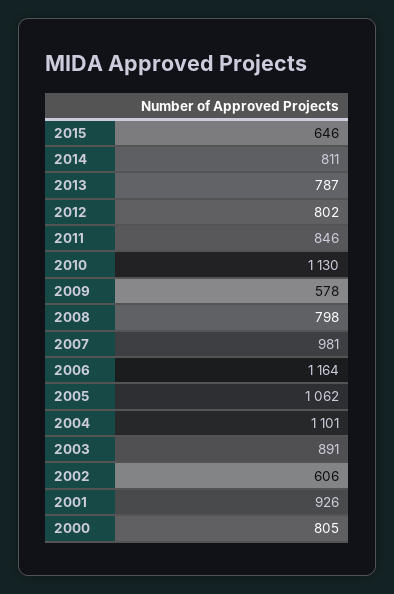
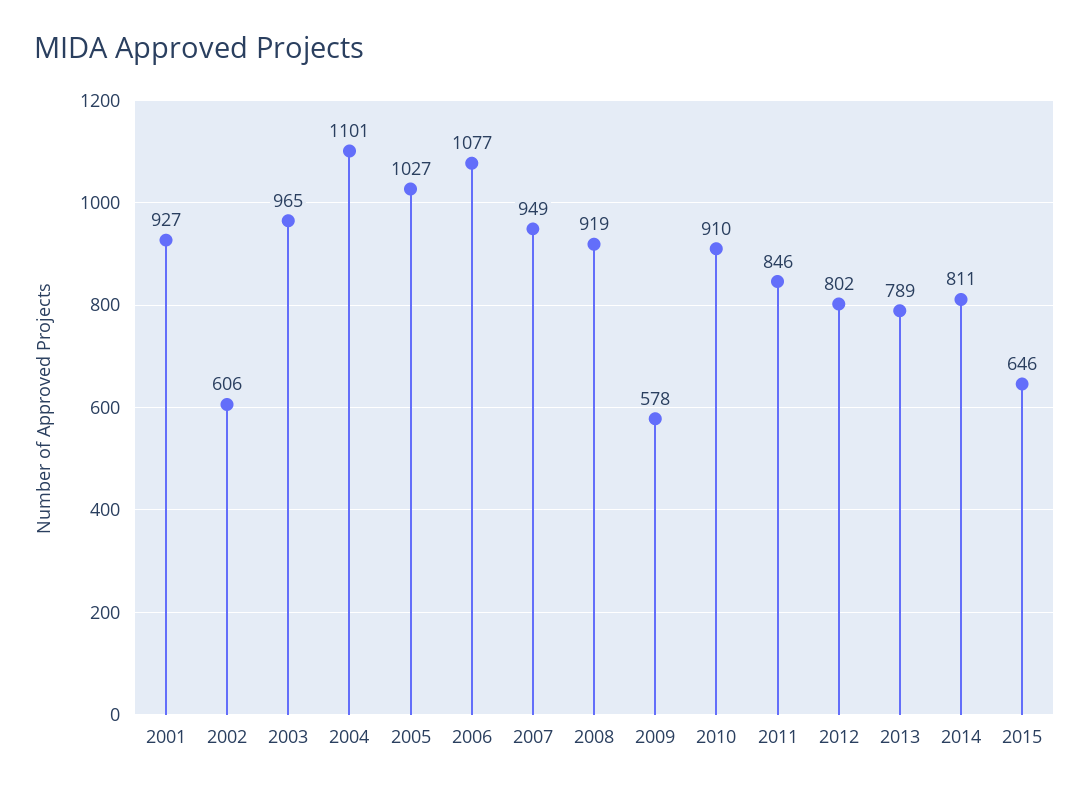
2013: 787 -> 789
2010: 1130 -> 910
2008: 798 -> 919
2007: 981 -> 949
2006: 1164 -> 1077
2005: 1062 -> 1027
2003: 891 -> 965
2001: 926 -> 927
2000: 805 -> none

